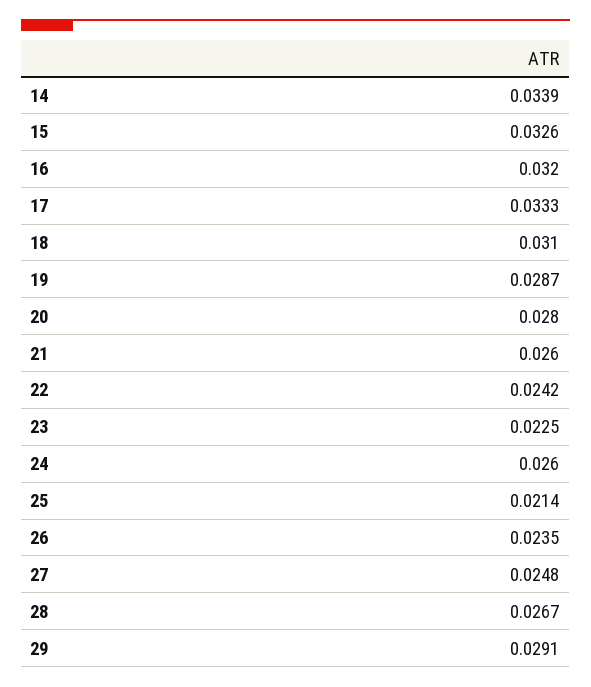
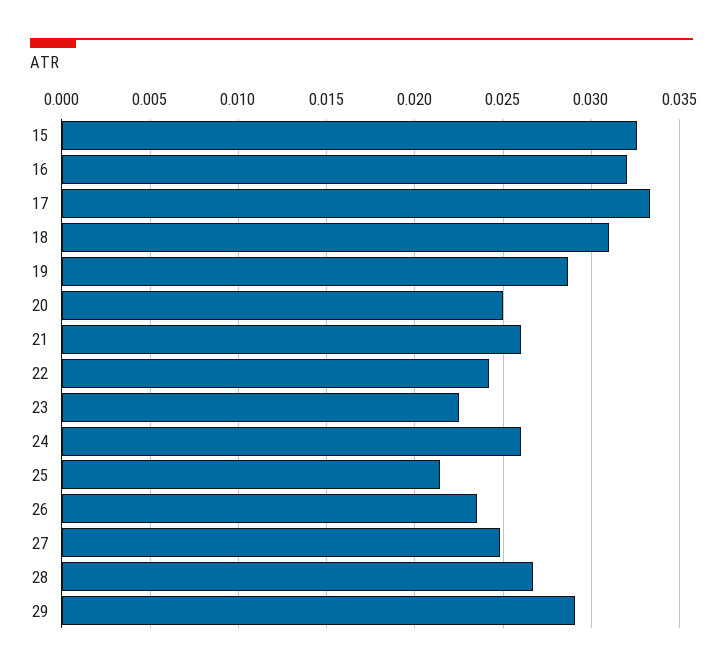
14: 0.0339 -> none
20: 0.028 -> 0.025

